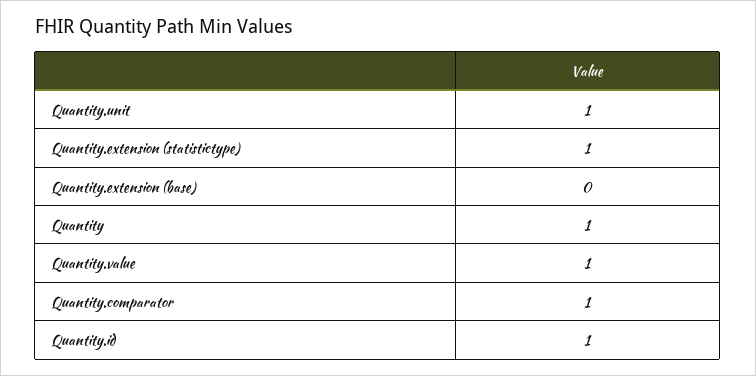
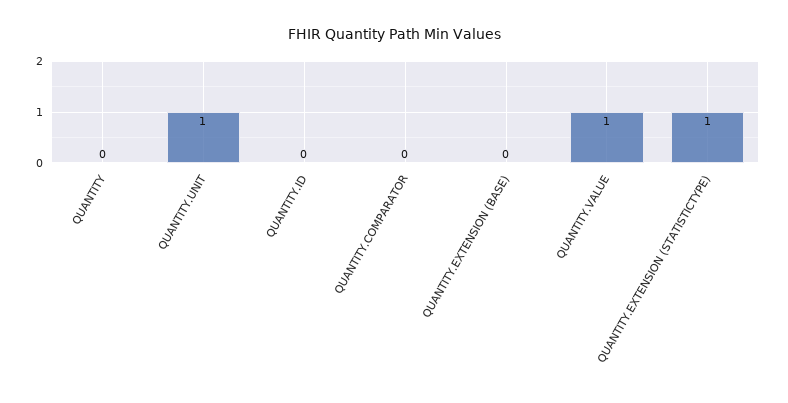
Quantity: 1 -> 0
Quantity.comparator: 1 -> 0
Quantity.id: 1 -> 0

